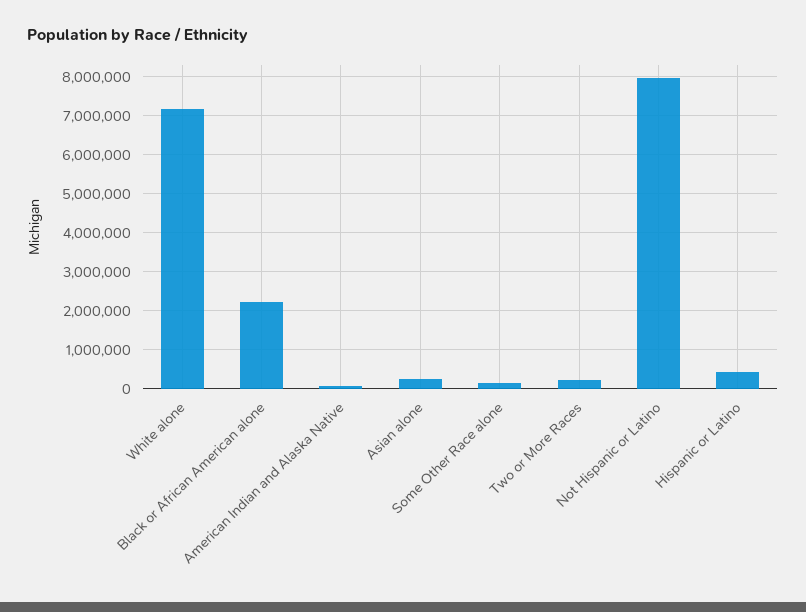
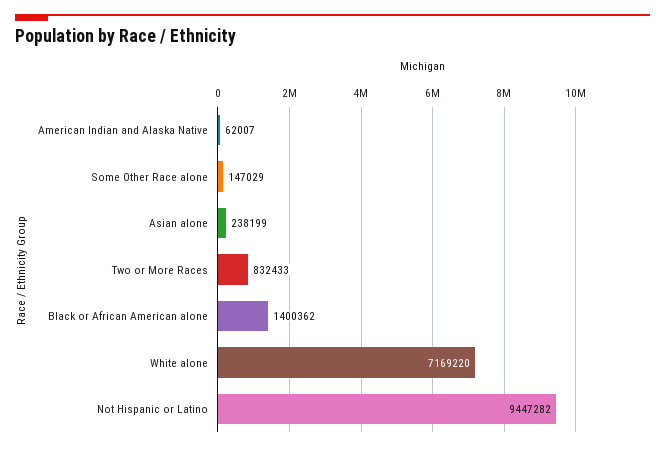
Black or African American alone: 2200000 -> 1400362
Two or More Races: 200000 -> 832433
Not Hispanic or Latino: 8000000 -> 9447282
Hispanic or Latino: 400000 -> none

